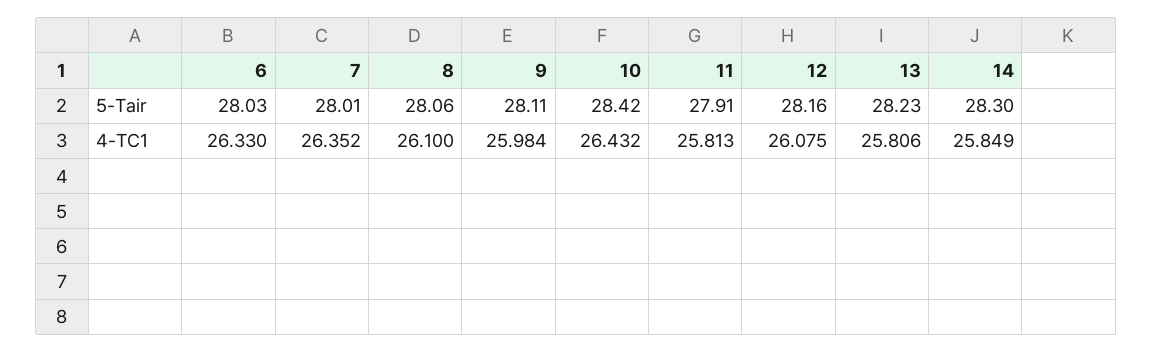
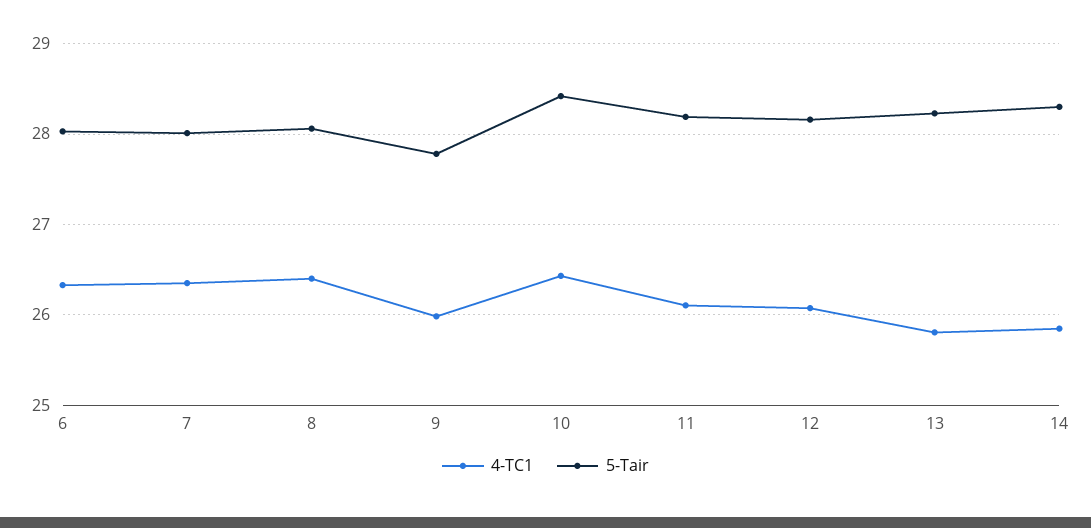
5-Tair, 9: 28.11 -> 27.8
5-Tair, 11: 27.91 -> 28.2
4-TC1, 8: 26.1 -> 26.4
4-TC1, 11: 25.813 -> 26.1

